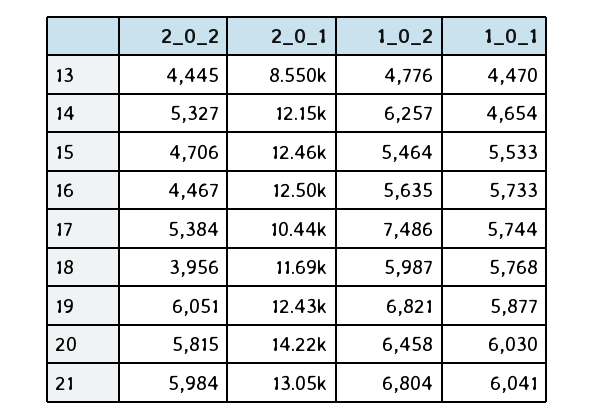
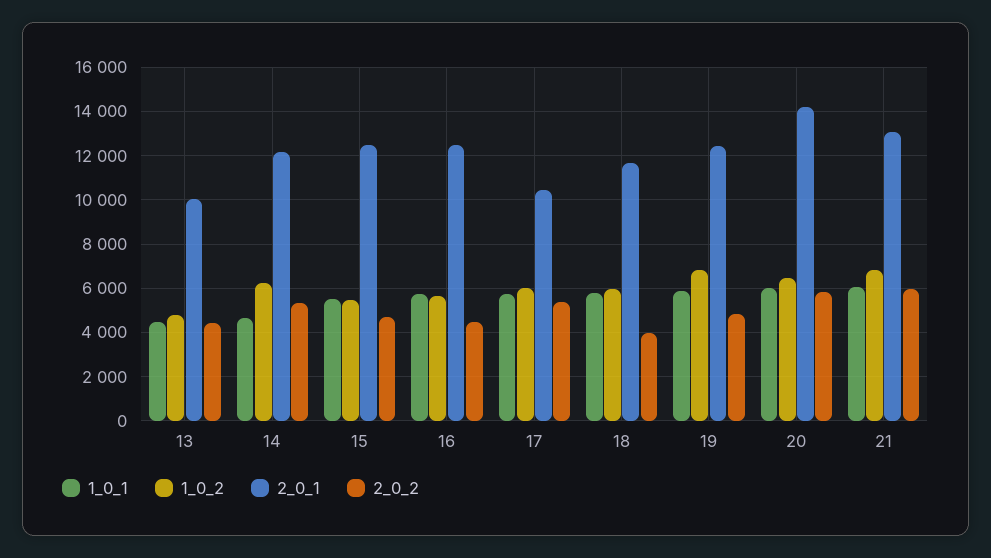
2_0_1, 13: 8550 -> 10000
1_0_2, 17: 7486 -> 6000
2_0_2, 19: 6051 -> 5000

